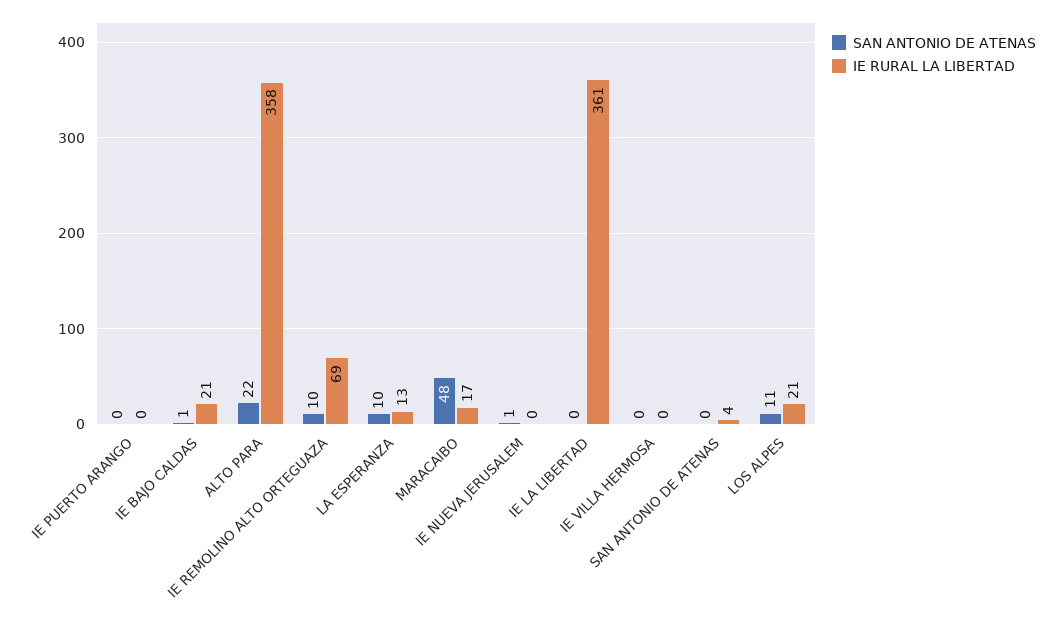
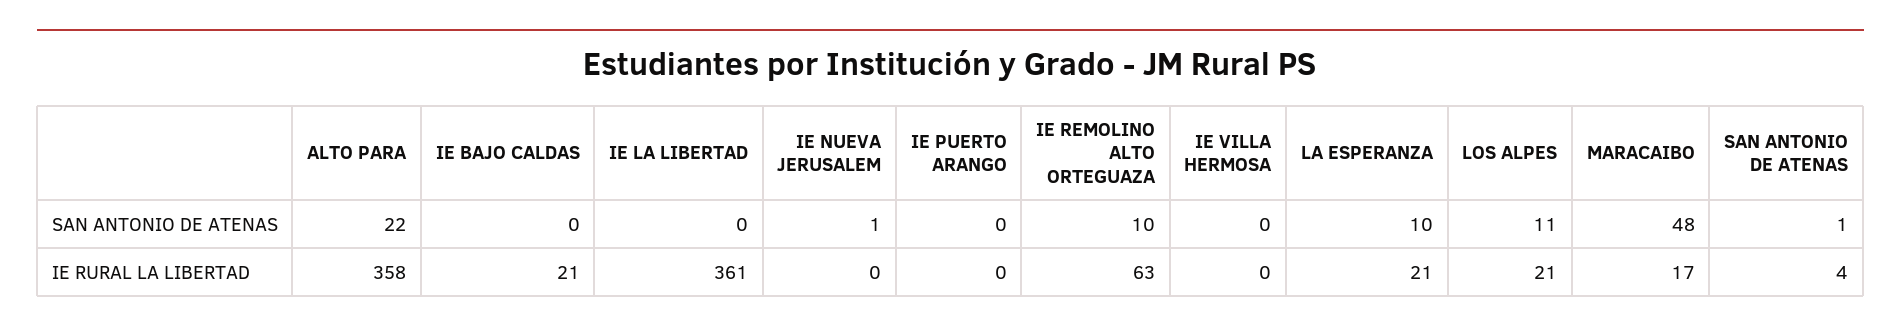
SAN ANTONIO DE ATENAS, IE BAJO CALDAS: 1 -> 0
IE RURAL LA LIBERTAD, IE REMOLINO ALTO ORTEGUAZA: 69 -> 63
IE RURAL LA LIBERTAD, LA ESPERANZA: 13 -> 21
SAN ANTONIO DE ATENAS, SAN ANTONIO DE ATENAS: 0 -> 1

